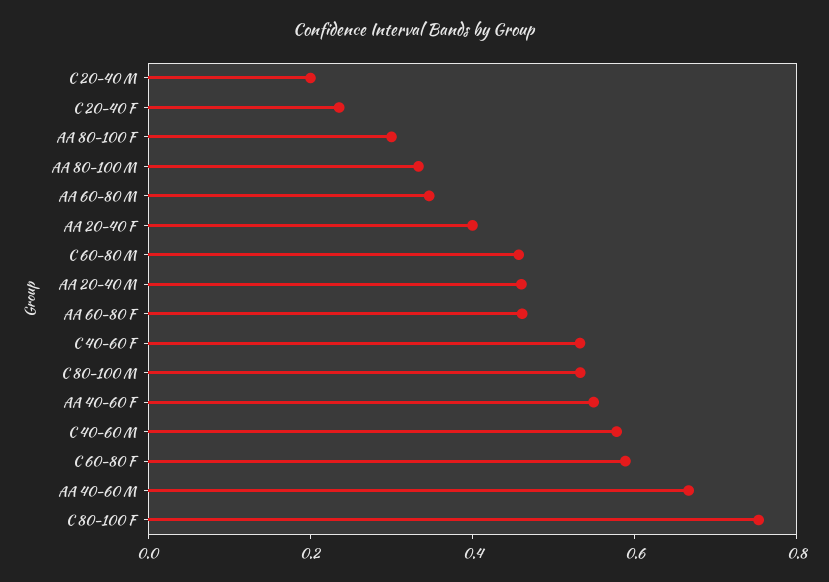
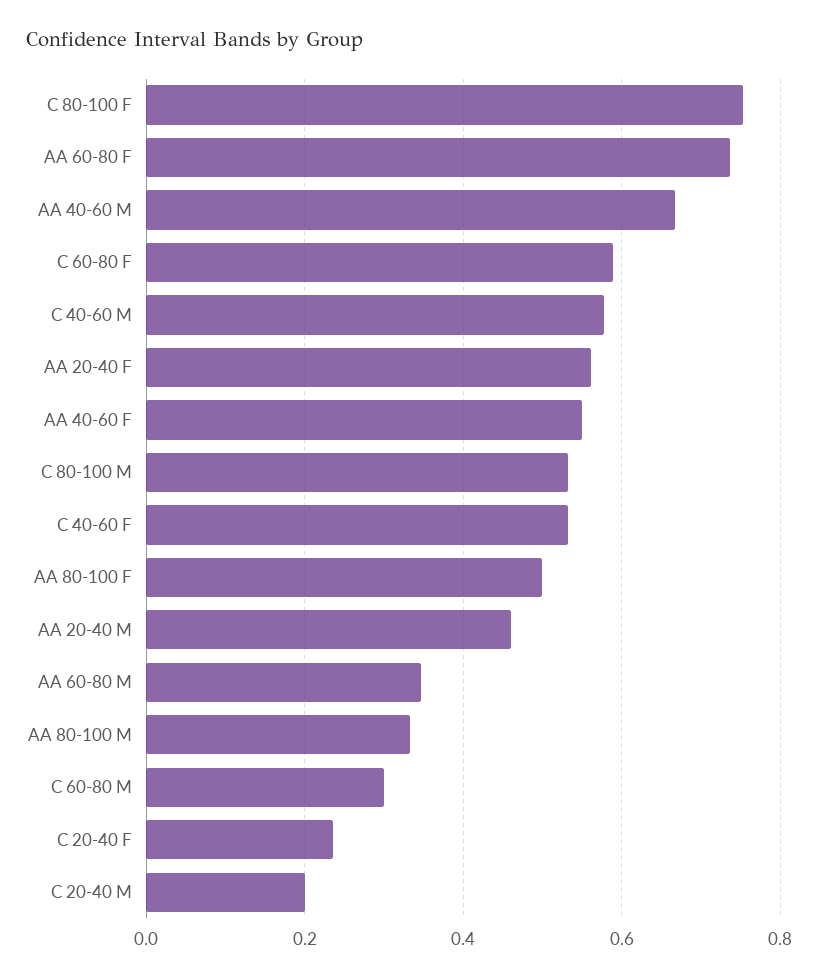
AA 80-100 F: 0.3 -> 0.5
AA 20-40 F: 0.4 -> 0.56
C 60-80 M: 0.45 -> 0.3
AA 60-80 F: 0.45 -> 0.74

